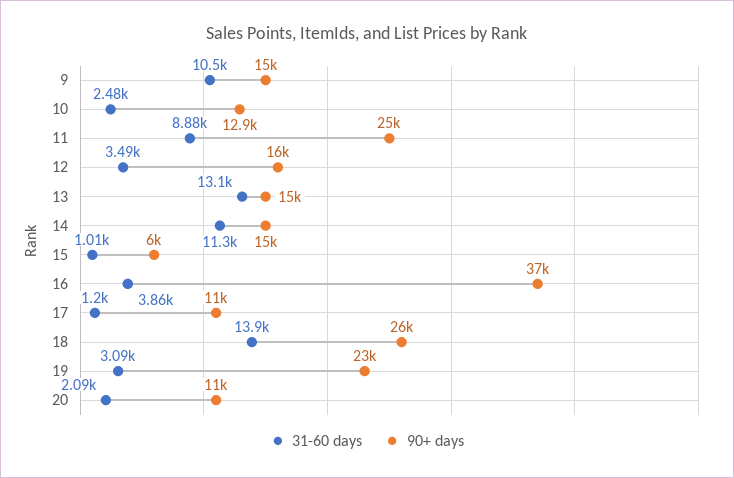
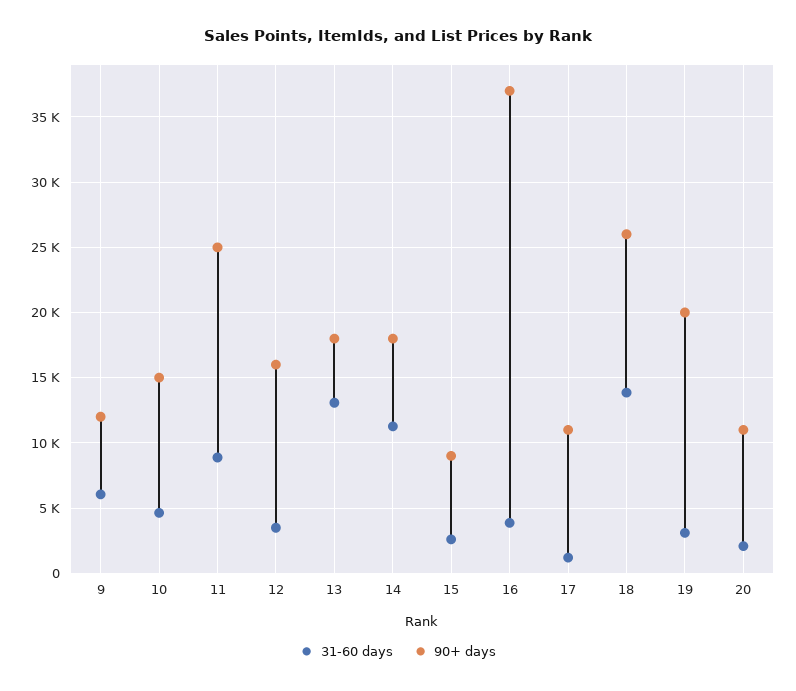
31-60 days, 9: 10500 -> 6000
90+ days, 9: 15000 -> 12000
31-60 days, 10: 2480 -> 4500
90+ days, 10: 12900 -> 15000
90+ days, 13: 15000 -> 18000
90+ days, 14: 15000 -> 18000
31-60 days, 15: 1010 -> 2500
90+ days, 15: 6000 -> 9000
90+ days, 19: 23000 -> 20000

